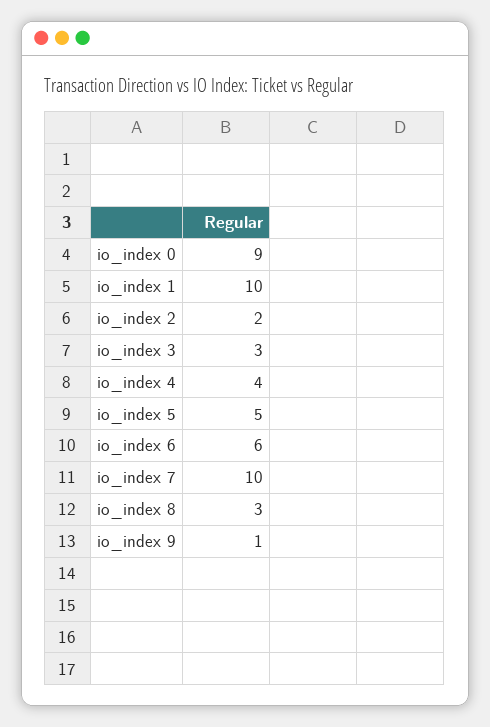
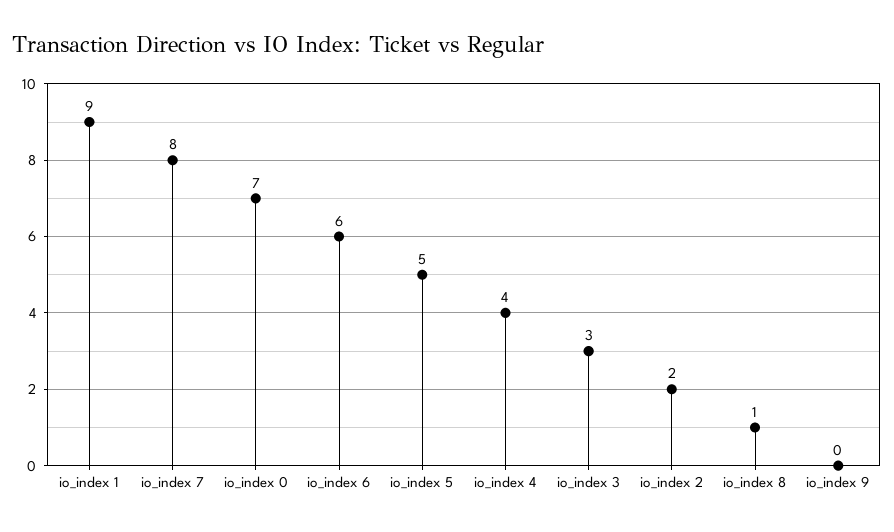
io_index 0: 9 -> 7
io_index 1: 10 -> 9
io_index 7: 10 -> 8
io_index 8: 3 -> 1
io_index 9: 1 -> 0

